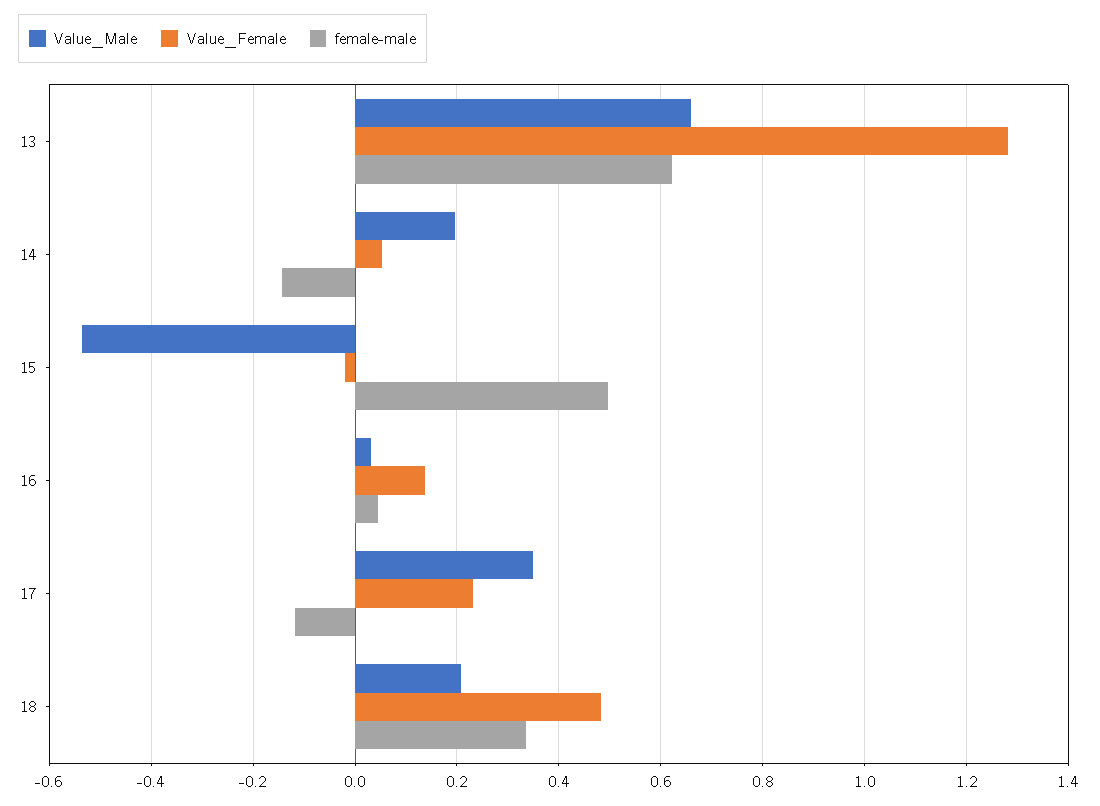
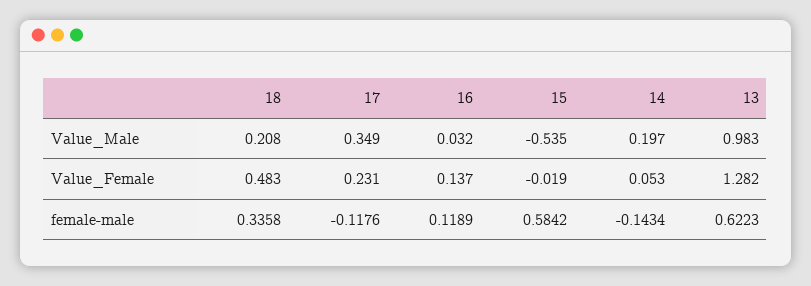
Value_Male, 13: 0.66 -> 0.983
female-male, 15: 0.5 -> 0.5842
female-male, 16: 0.04 -> 0.1189

